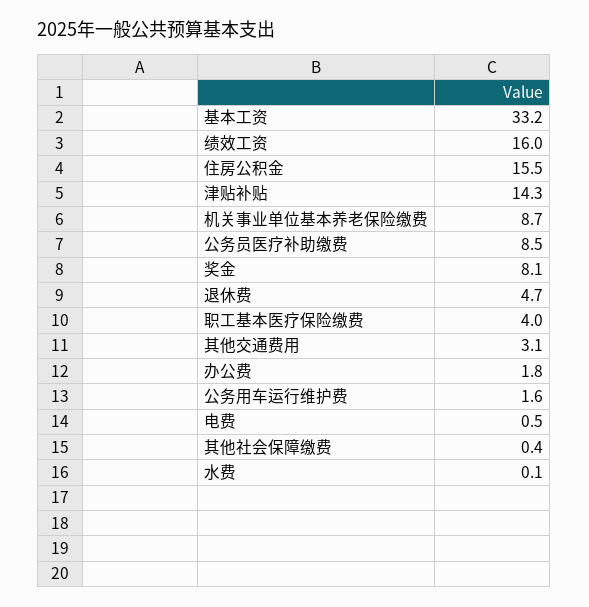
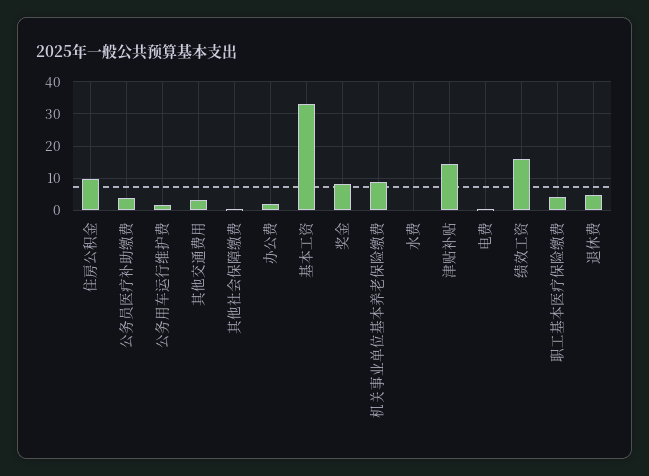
住房公积金: 15.5 -> 10
公务员医疗补助缴费: 8.5 -> 4

